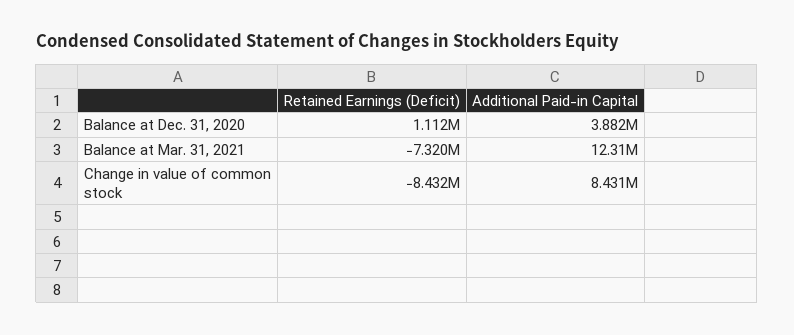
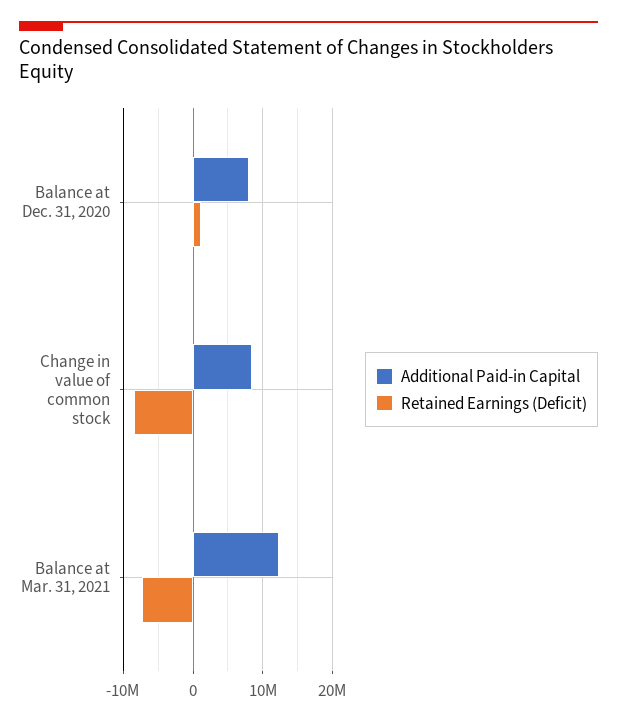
Additional Paid-in Capital, Balance at Dec. 31, 2020: 3882000 -> 8000000

